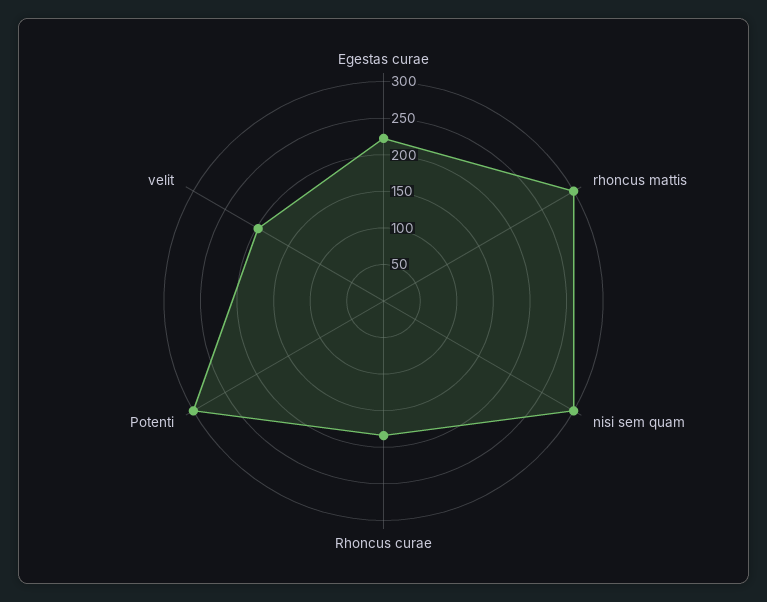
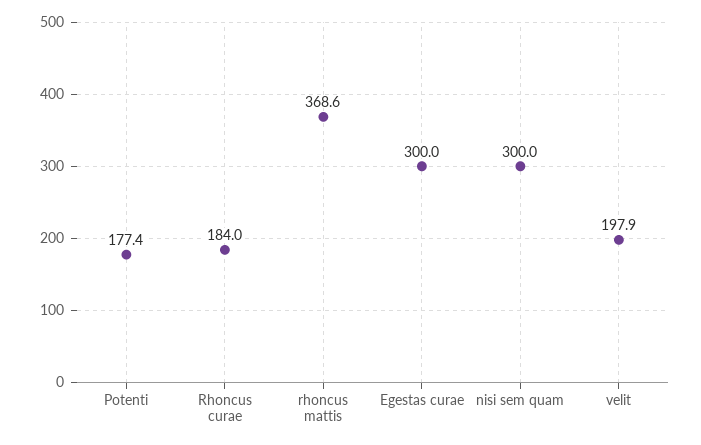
Egestas curae: 225 -> 300
rhoncus mattis: 300 -> 368.6
Potenti: 300 -> 177.4

